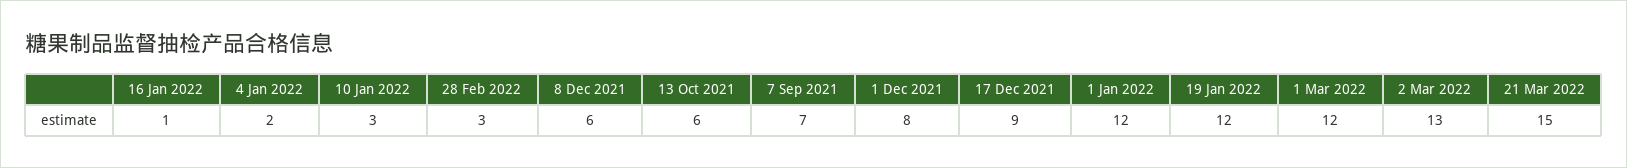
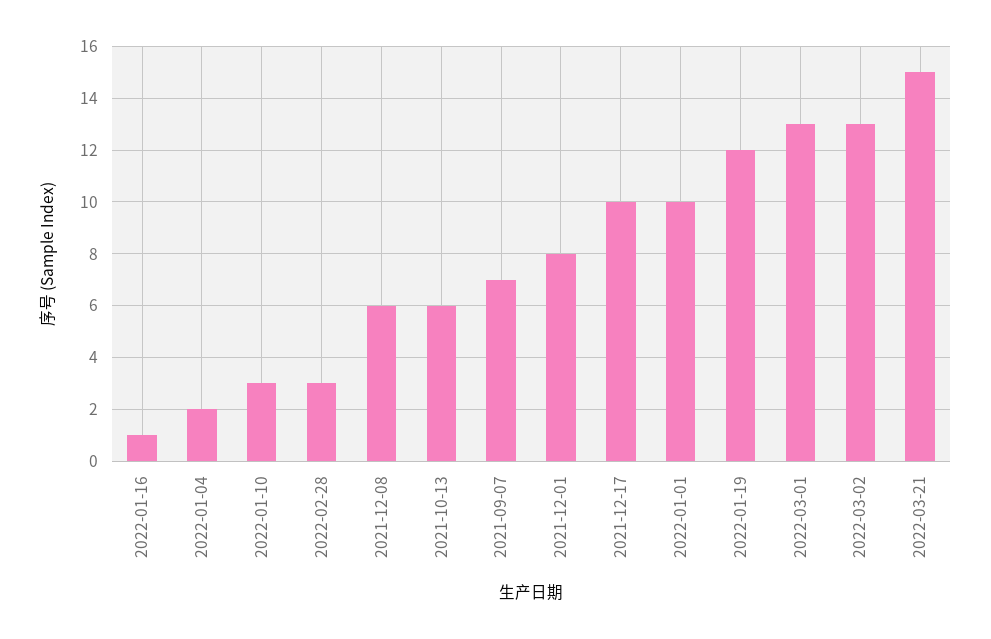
17 Dec 2021: 9 -> 10
1 Jan 2022: 12 -> 10
1 Mar 2022: 12 -> 13

